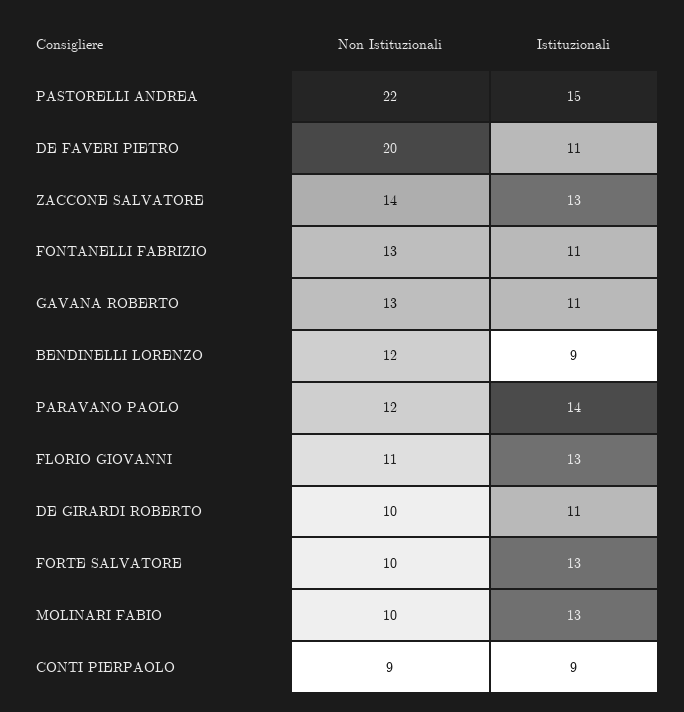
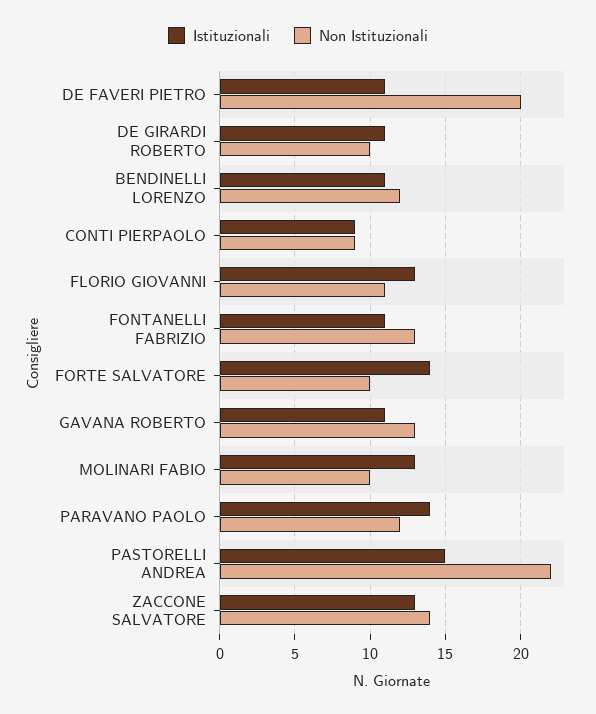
Istituzionali, BENDINELLI LORENZO: 9 -> 11
Istituzionali, FORTE SALVATORE: 13 -> 14

